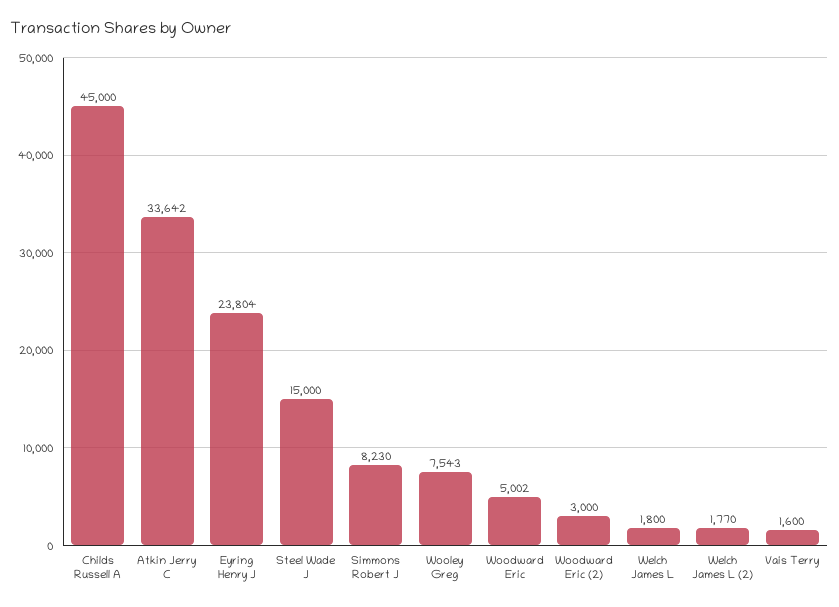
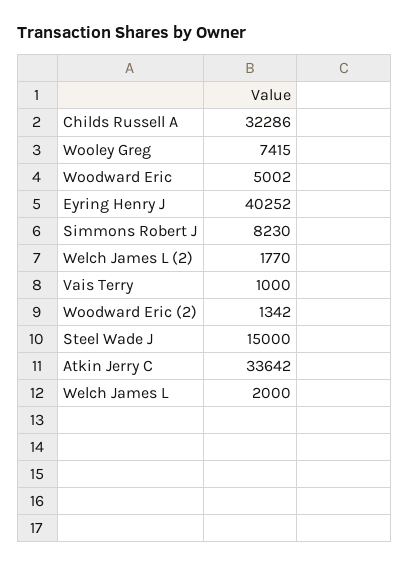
Childs Russell A: 45000 -> 32286
Eyring Henry J: 23804 -> 40252
Wooley Greg: 7543 -> 7415
Woodward Eric (2): 3000 -> 1342
Welch James L: 1800 -> 2000
Vais Terry: 1600 -> 1000

